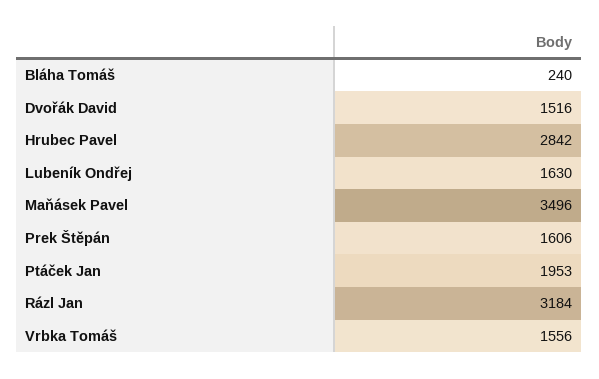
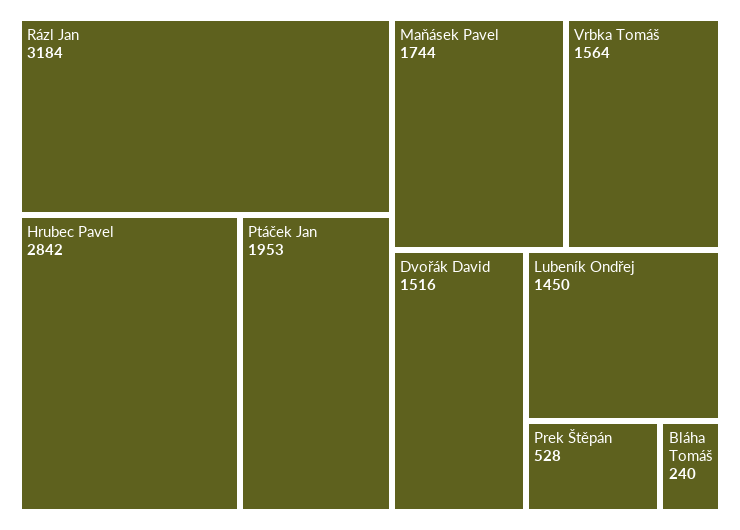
Lubeník Ondřej: 1630 -> 1450
Maňásek Pavel: 3496 -> 1744
Prek Štěpán: 1606 -> 528
Vrbka Tomáš: 1556 -> 1564

